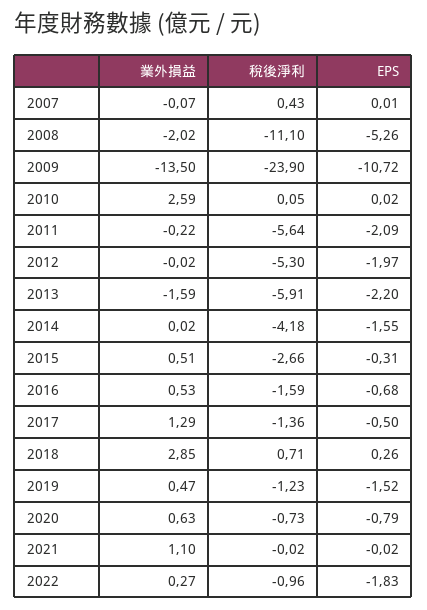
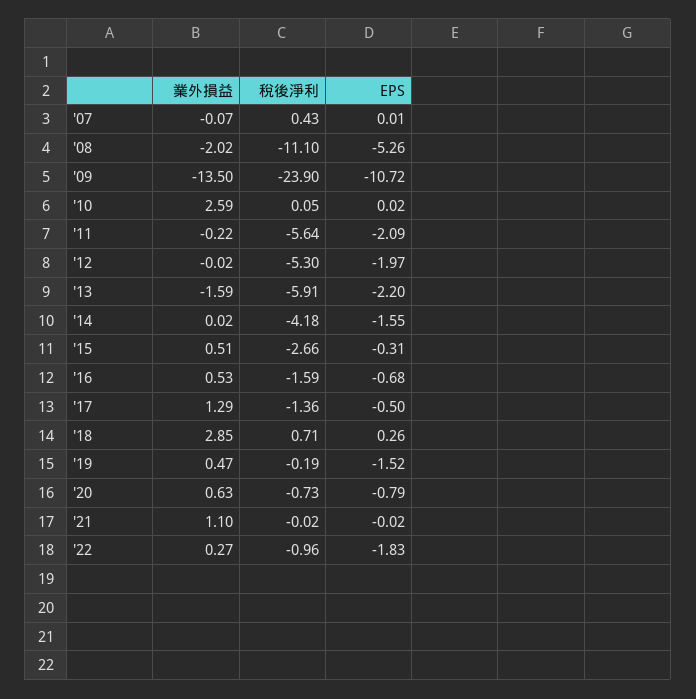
稅後淨利, 2019: -1.23 -> -0.19

